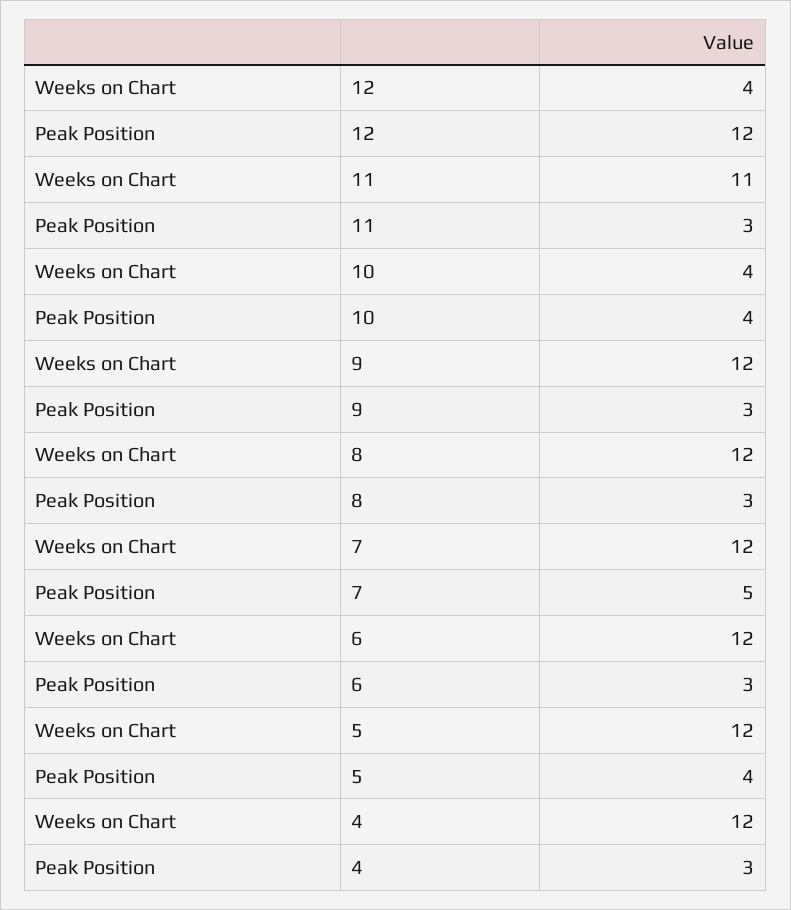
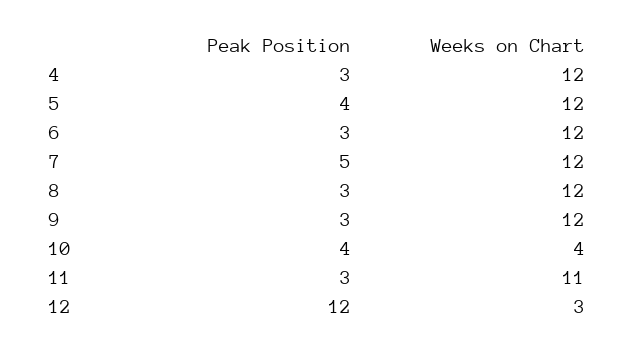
Weeks on Chart, 12: 4 -> 3

